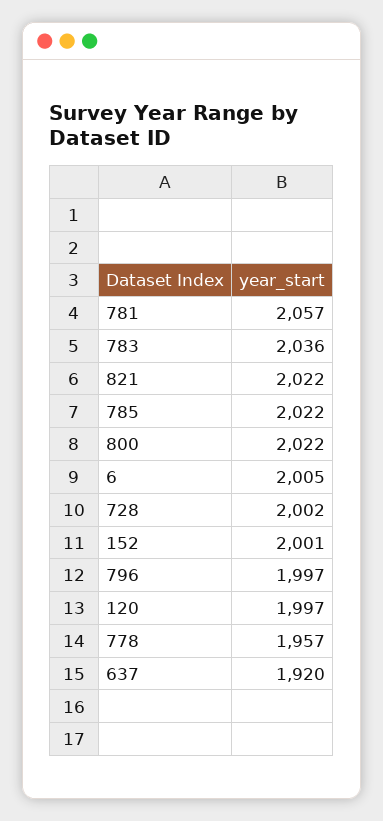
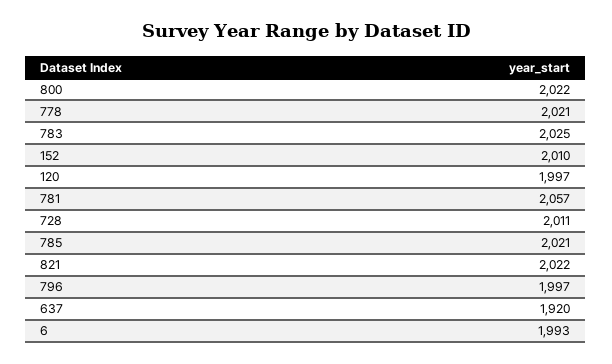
783: 2036 -> 2025
785: 2022 -> 2021
6: 2005 -> 1993
728: 2002 -> 2011
152: 2001 -> 2010
778: 1957 -> 2021

